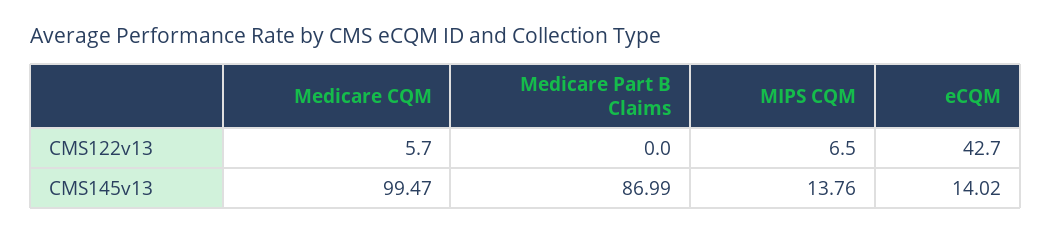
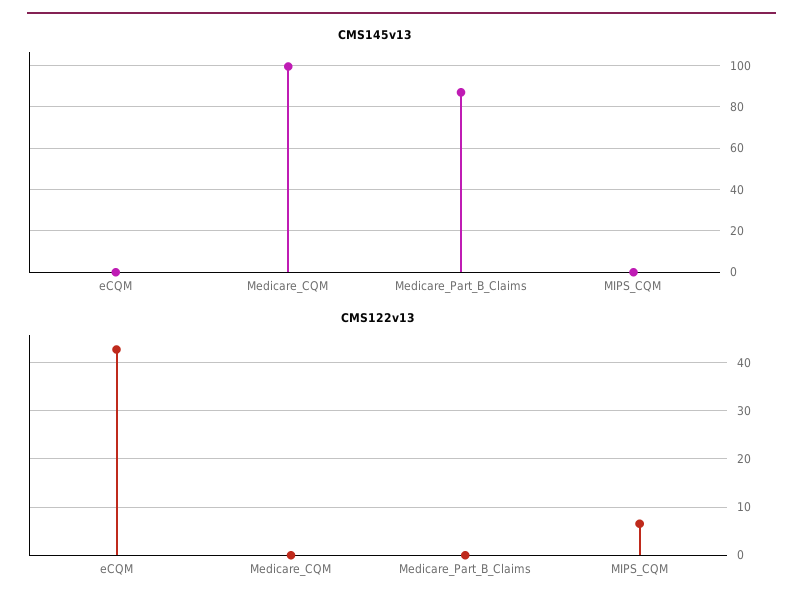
CMS122v13, Medicare CQM: 5.7 -> 0
CMS145v13, MIPS CQM: 13.76 -> 0
CMS145v13, eCQM: 14.02 -> 0

